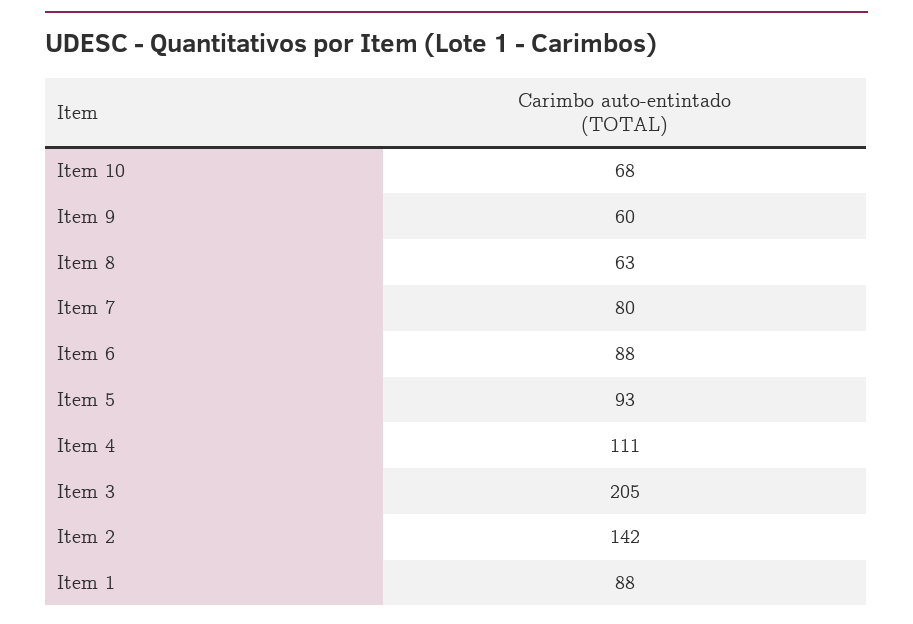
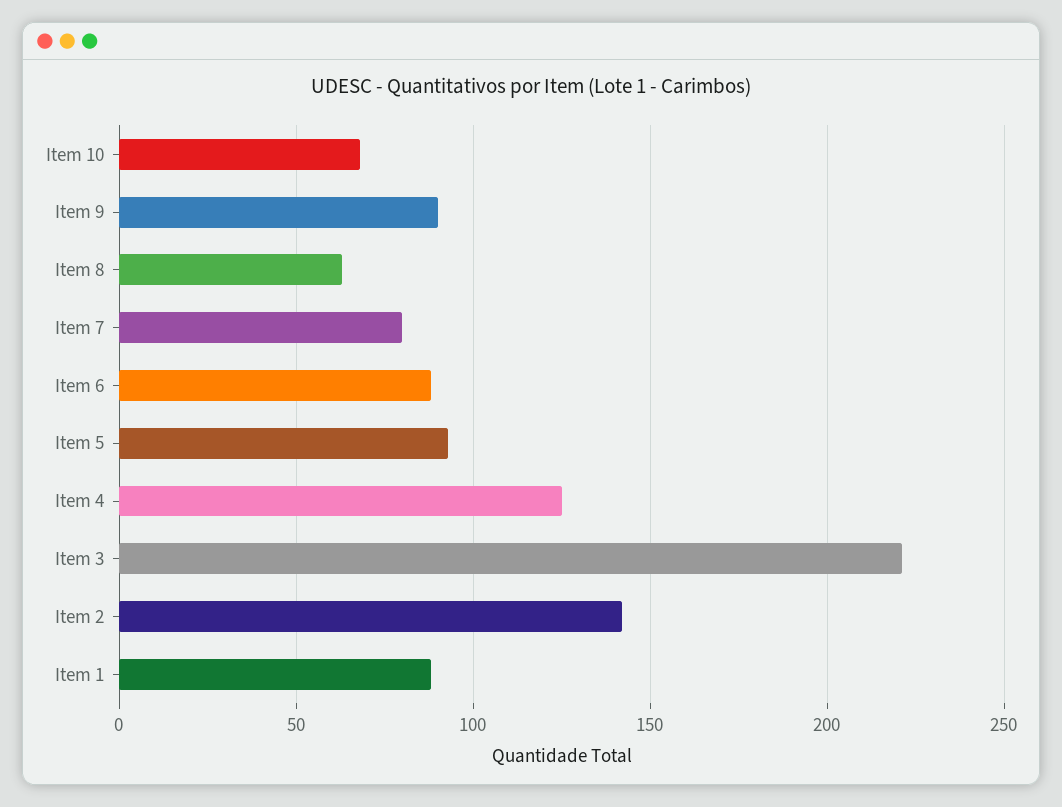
Item 9: 60 -> 90
Item 4: 111 -> 125
Item 3: 205 -> 220

